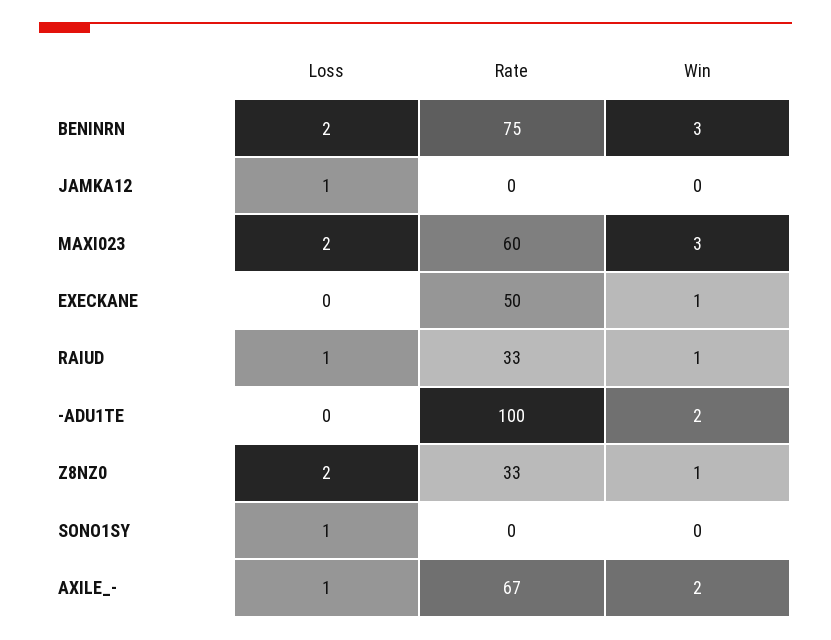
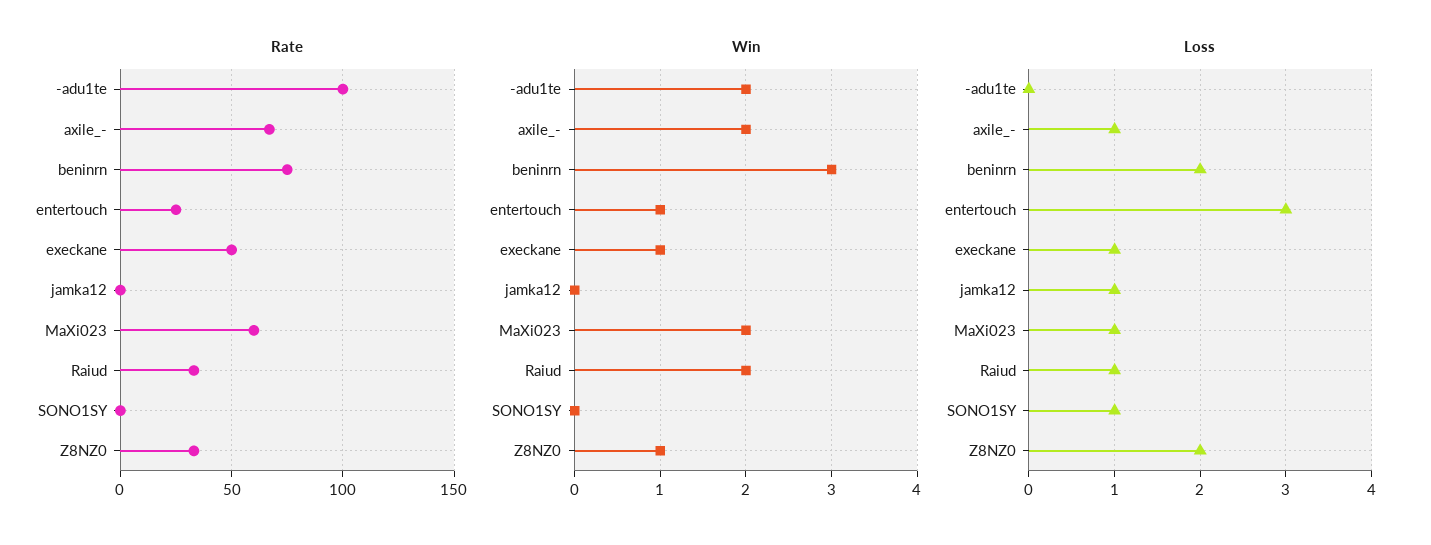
Loss, MAXI023: 2 -> 1
Win, MAXI023: 3 -> 2
Loss, EXECKANE: 0 -> 1
Win, RAIUD: 1 -> 2
Rate, entertouch: none -> 25
Win, entertouch: none -> 1
Loss, entertouch: none -> 3

